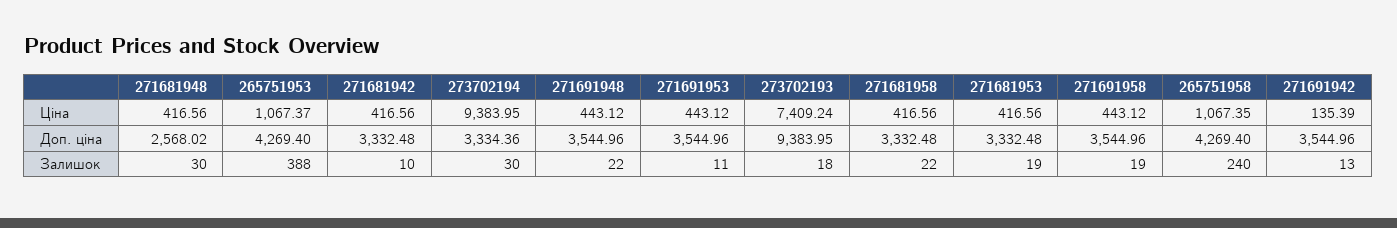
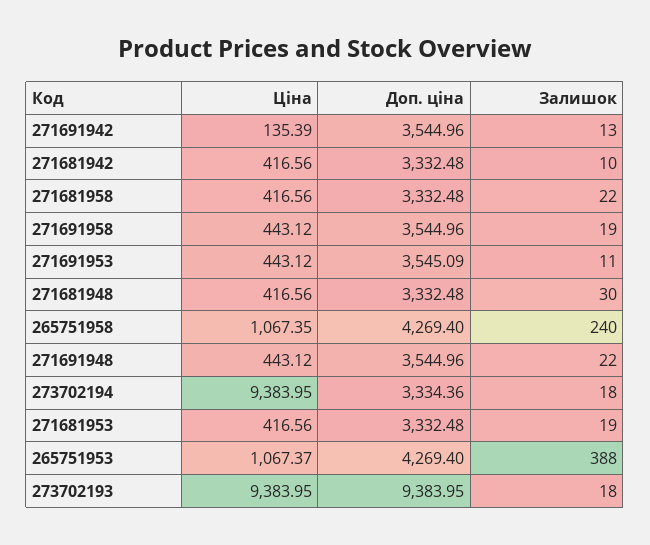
273702193, Ціна: 7409.24 -> 9383.95
271681948, Доп. ціна: 2568.02 -> 3332.48
271691953, Доп. ціна: 3544.96 -> 3545.09
273702194, Залишок: 30 -> 18

